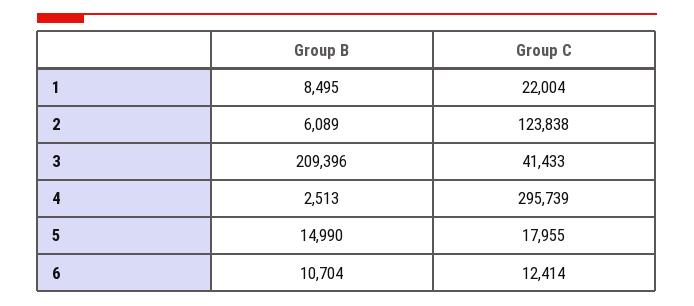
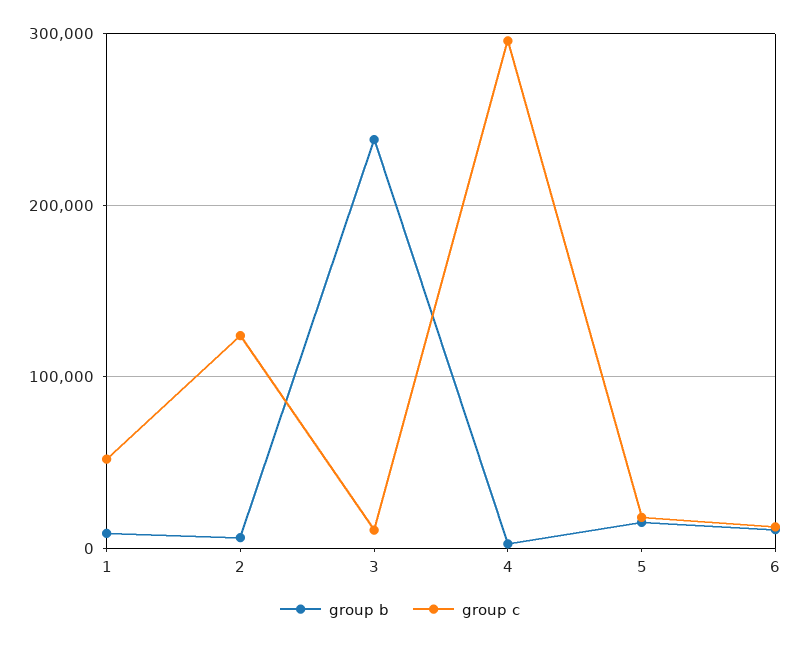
Group C, 1: 22004 -> 50000
Group B, 3: 209396 -> 240000
Group C, 3: 41433 -> 10000

